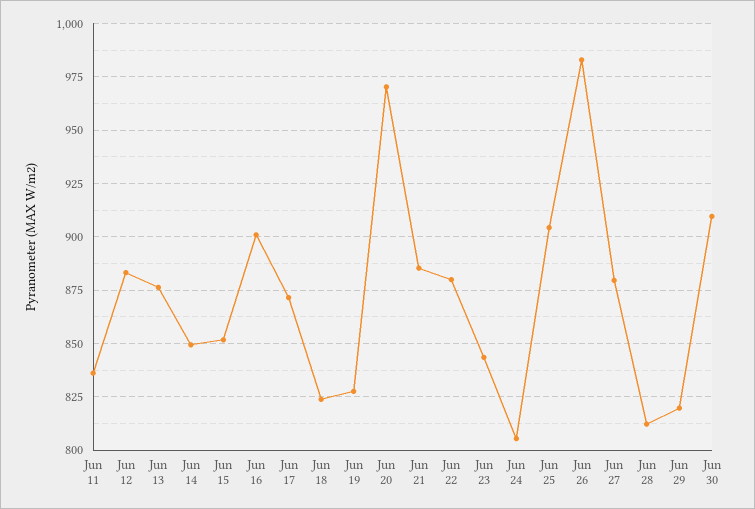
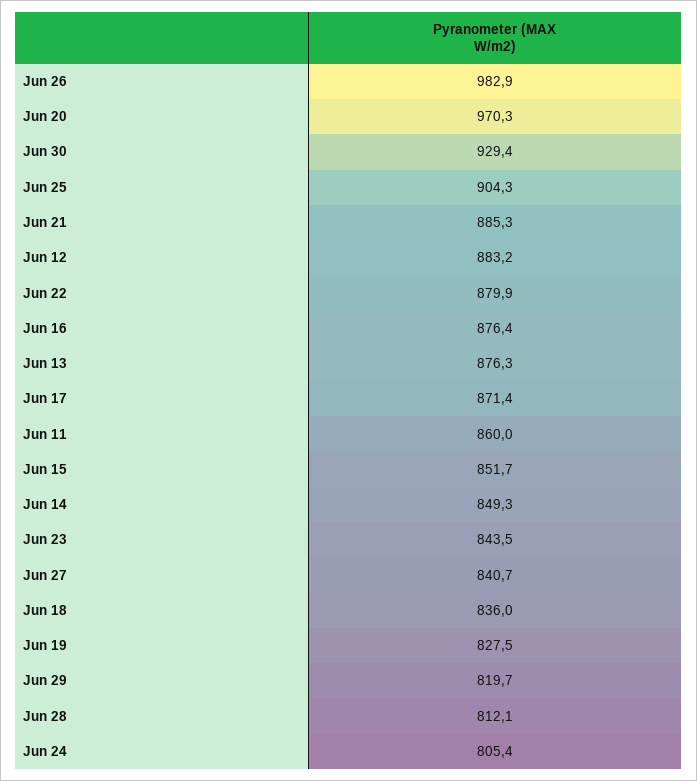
Jun 11: 835 -> 860
Jun 16: 900 -> 876.4
Jun 18: 825 -> 836
Jun 27: 880 -> 840.7
Jun 30: 910 -> 929.4

